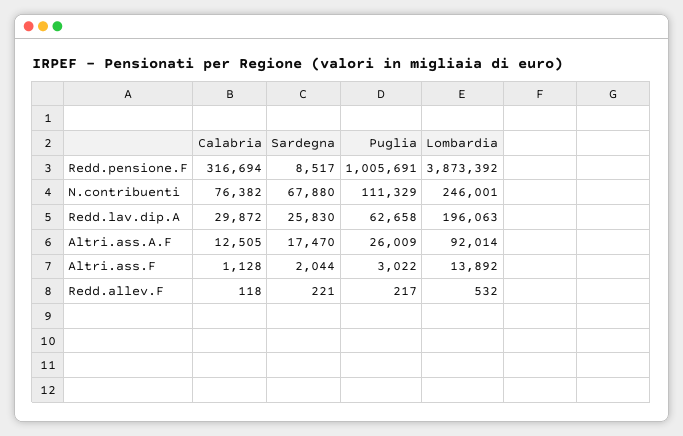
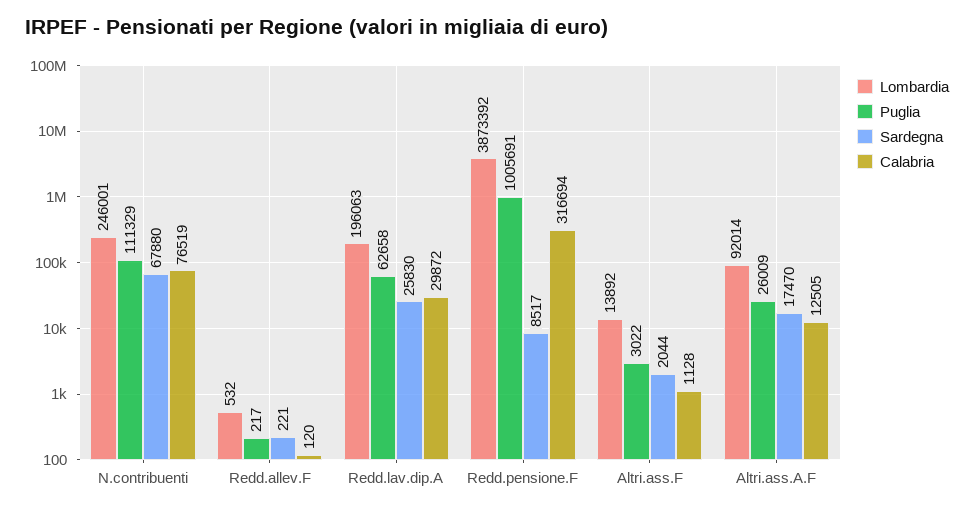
Calabria, N.contribuenti: 76382 -> 76519
Calabria, Redd.allev.F: 118 -> 120

